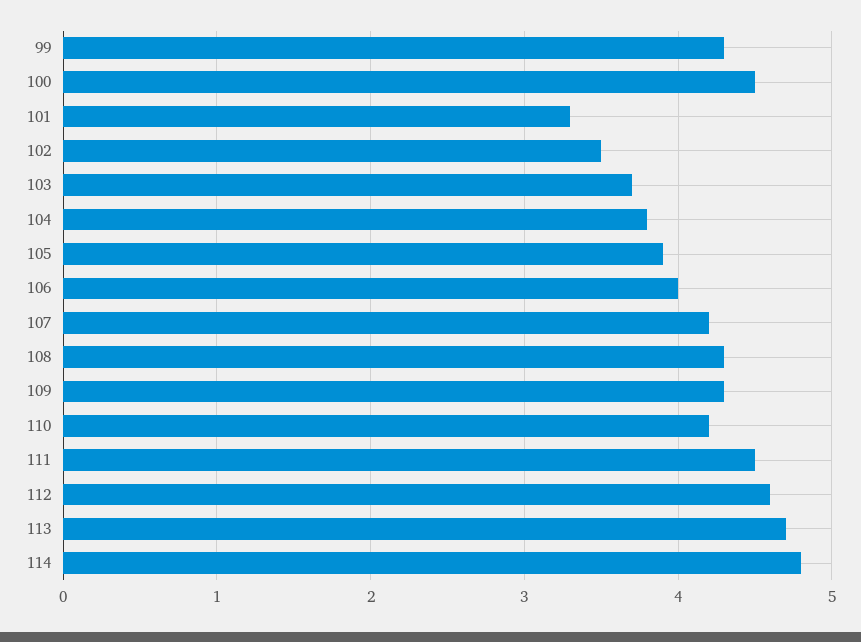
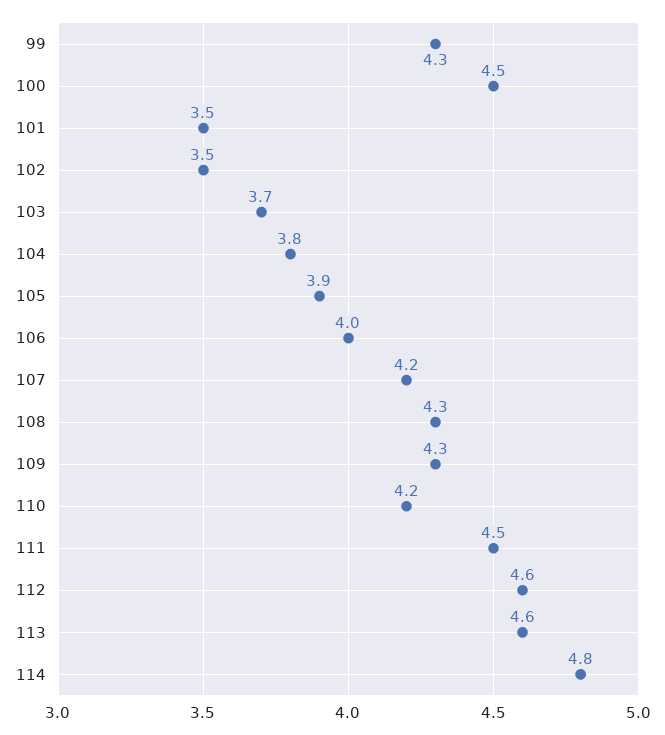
101: 3.3 -> 3.5
113: 4.7 -> 4.6

